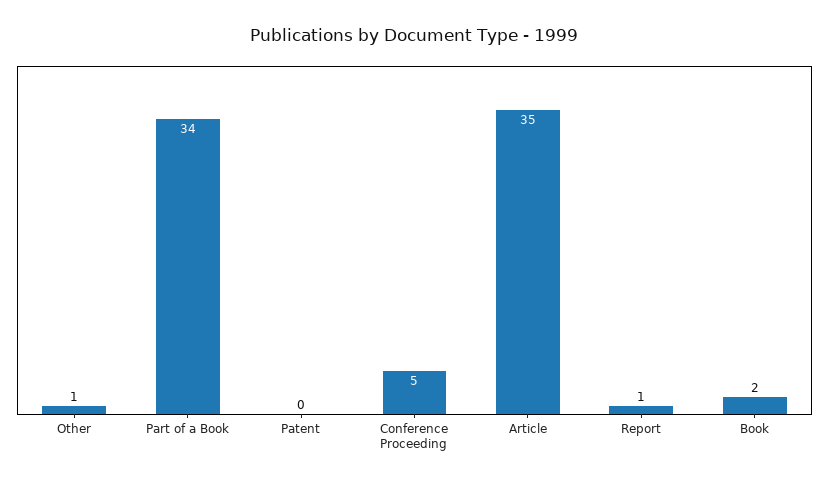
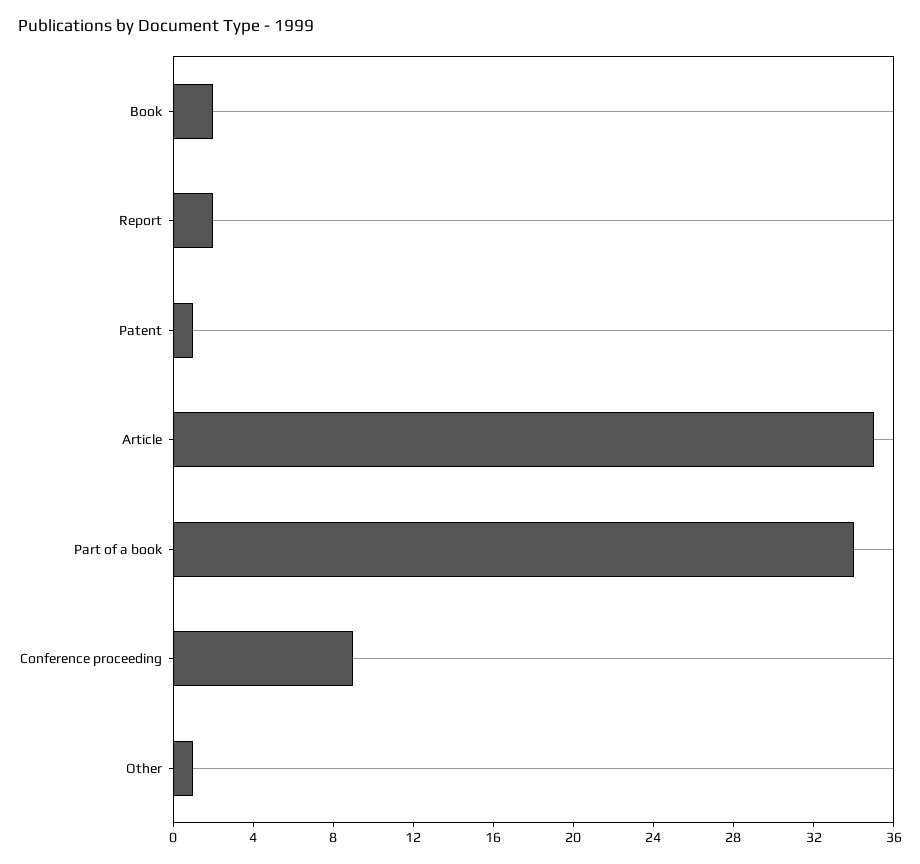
Patent: 0 -> 1
Conference Proceeding: 5 -> 9
Report: 1 -> 2

